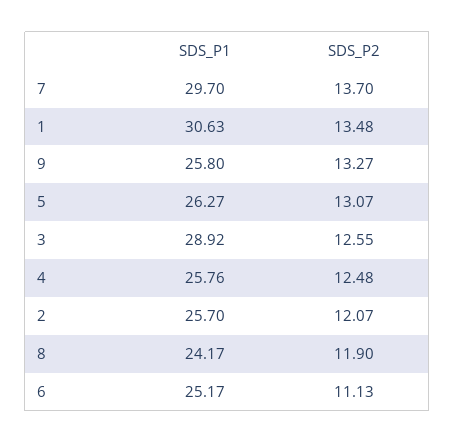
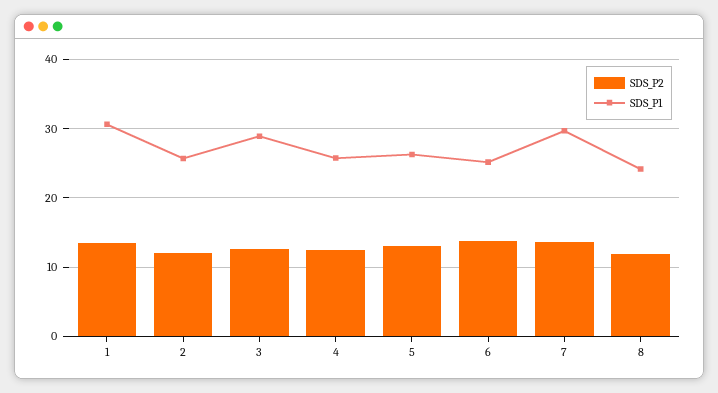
SDS_P1, 9: 25.8 -> none
SDS_P2, 9: 13.27 -> none
SDS_P2, 6: 11.13 -> 14

